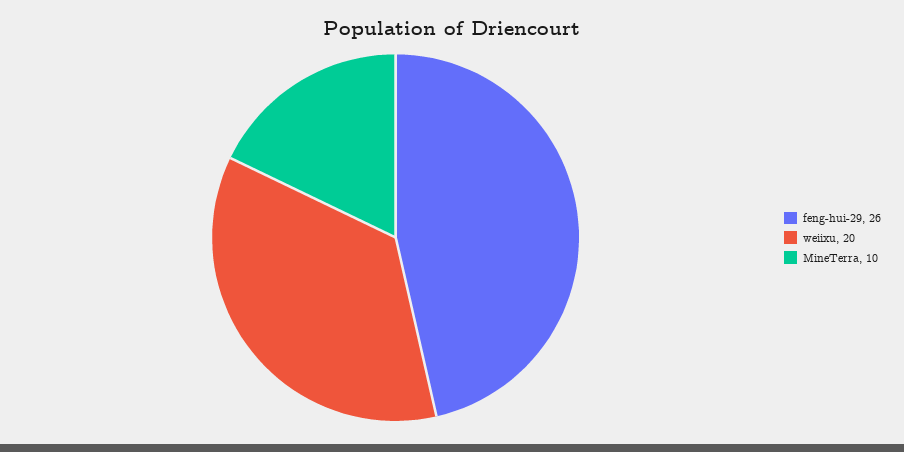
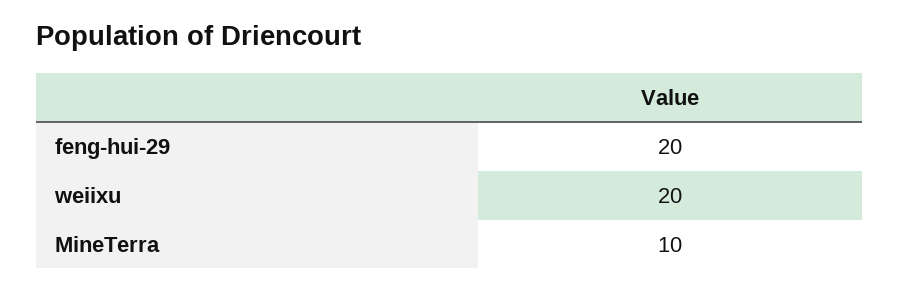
feng-hui-29: 26 -> 20

